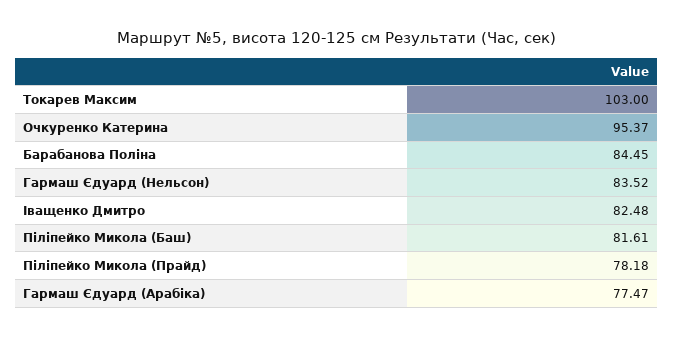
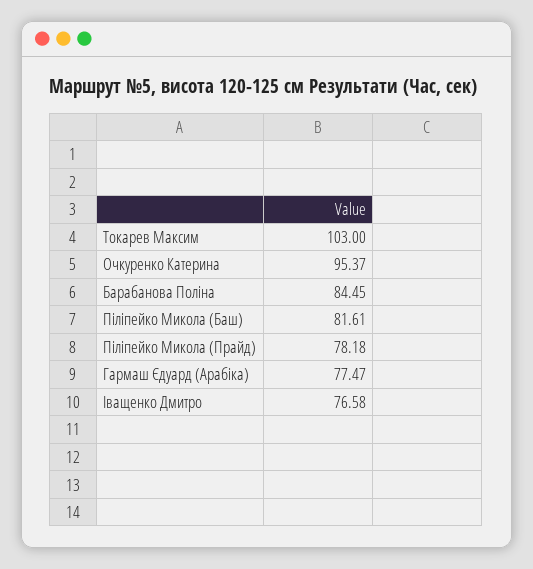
Гармаш Єдуард (Нельсон): 83.52 -> none
Іващенко Дмитро: 82.48 -> 76.58

